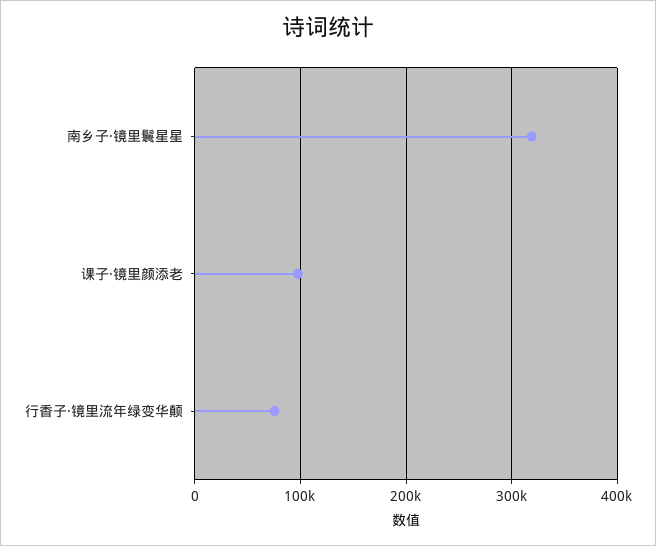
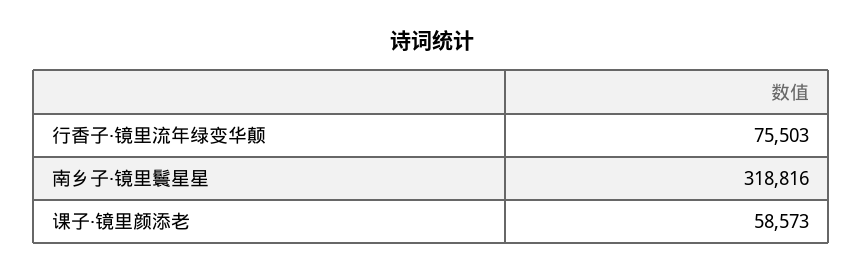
课子·镜里颜添老: 100000 -> 58573

